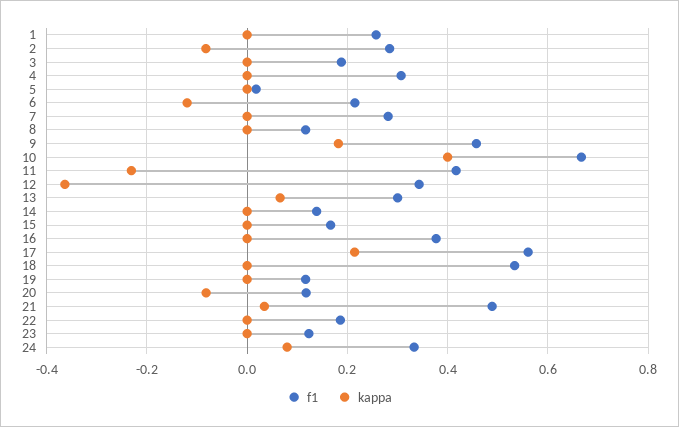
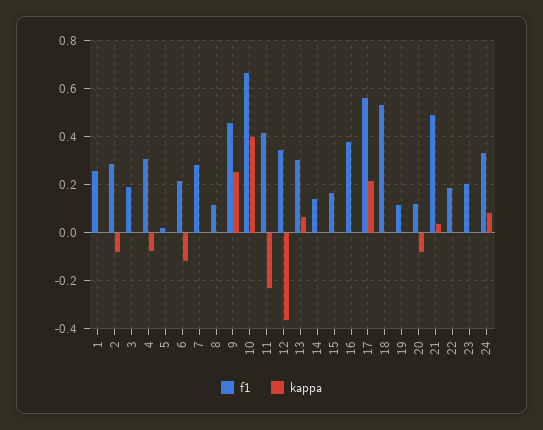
kappa, 4: 0 -> -0.075
kappa, 9: 0.18 -> 0.25
f1, 23: 0.12 -> 0.2

